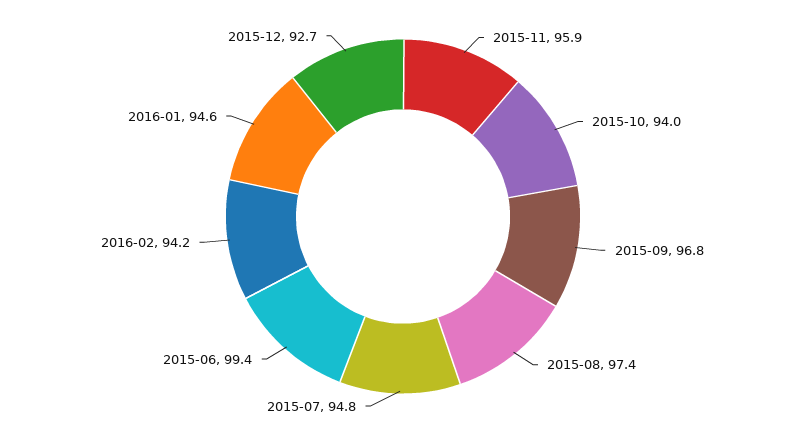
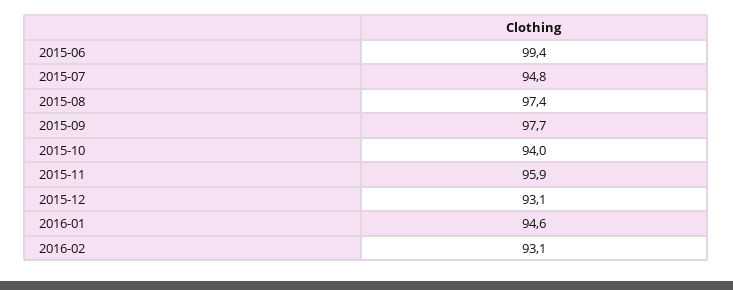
2015-09: 96.8 -> 97.7
2016-02: 94.2 -> 93.1
2015-12: 92.7 -> 93.1

